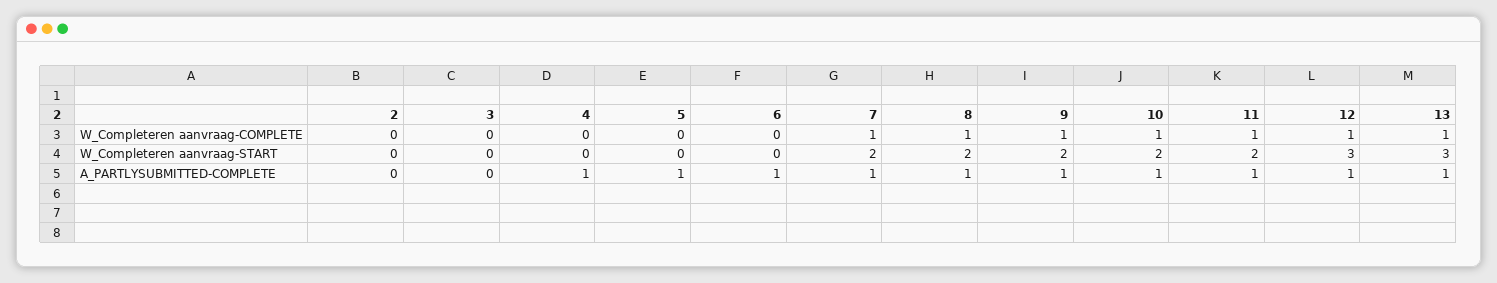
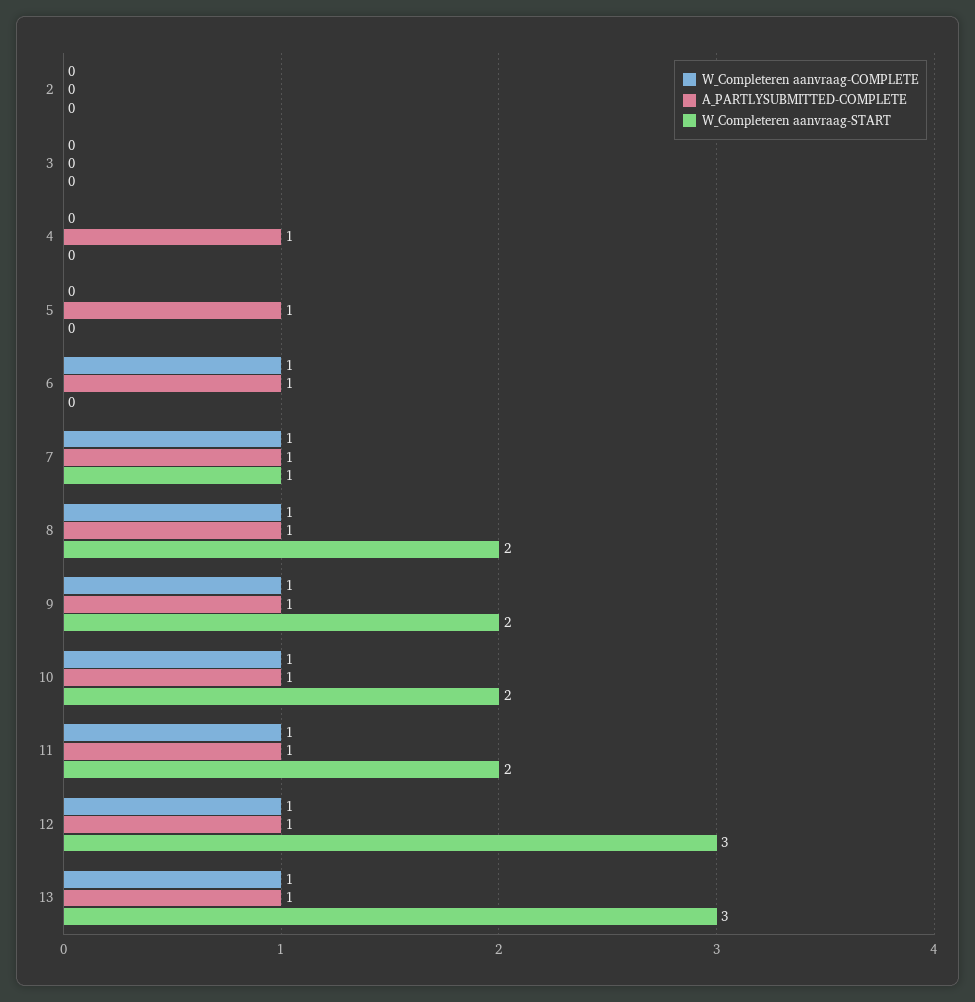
W_Completeren aanvraag-COMPLETE, 6: 0 -> 1
W_Completeren aanvraag-START, 7: 2 -> 1

